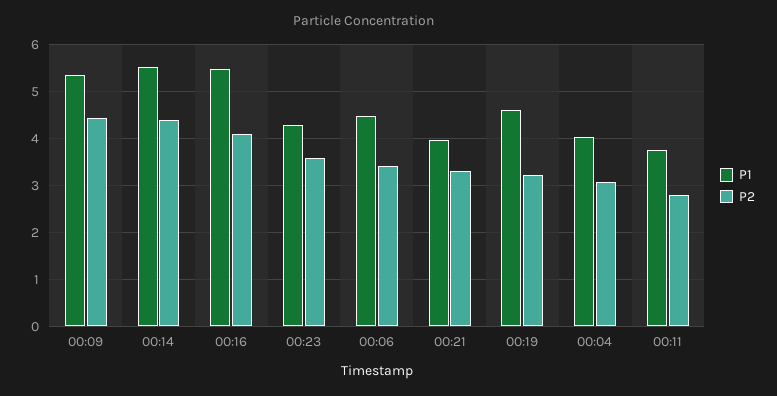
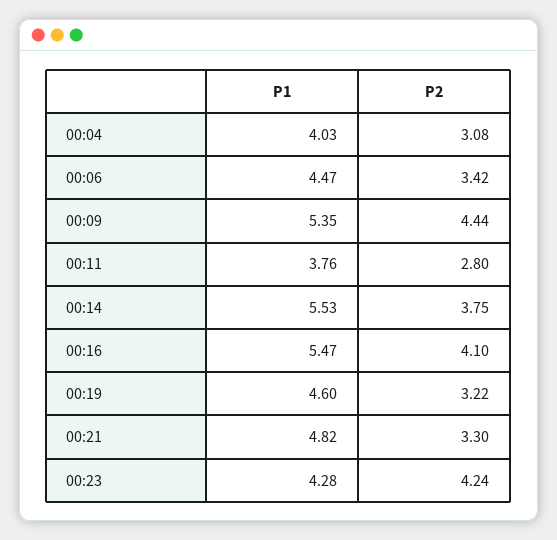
P2, 00:14: 4.4 -> 3.75
P2, 00:23: 3.6 -> 4.24
P1, 00:21: 4 -> 4.82

